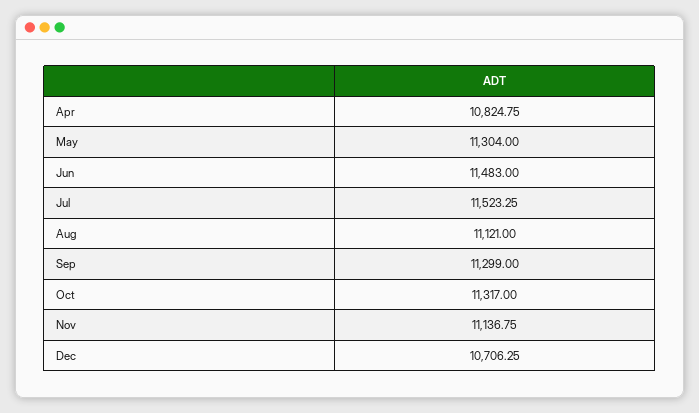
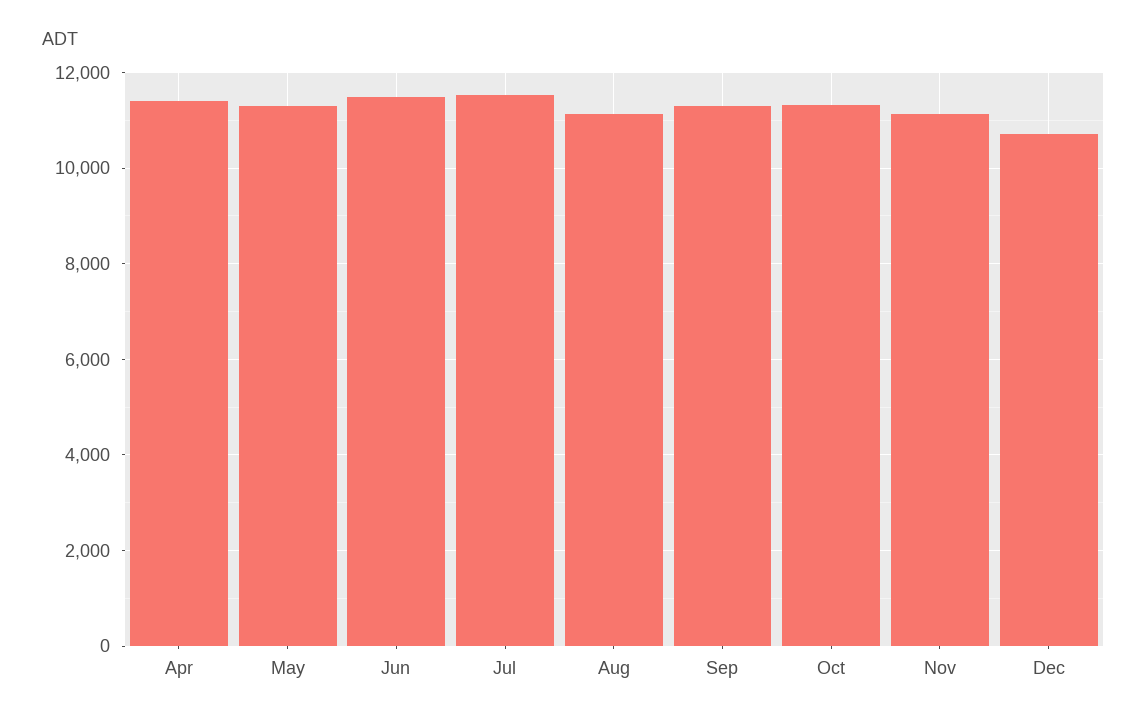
Apr: 10824.75 -> 11400

